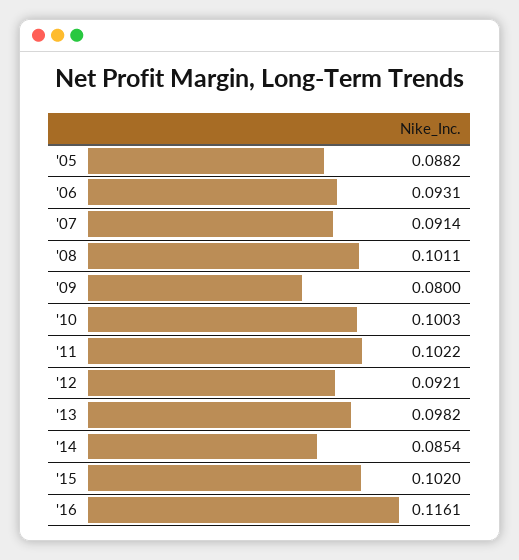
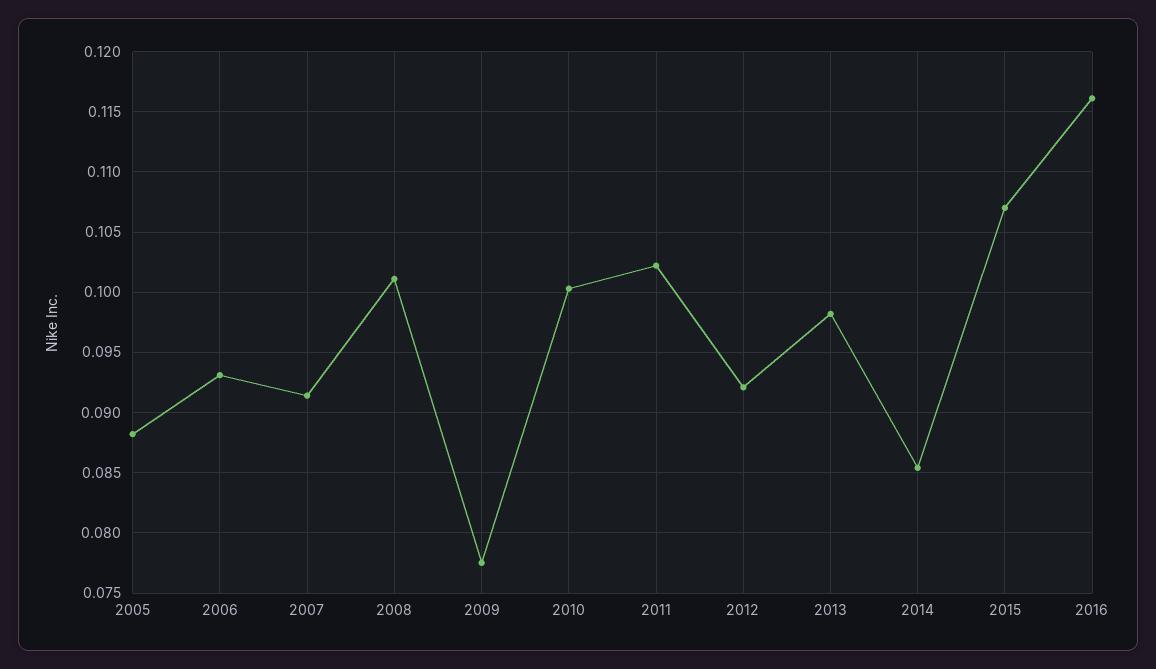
'09: 0.08 -> 0.0775
'15: 0.102 -> 0.107

